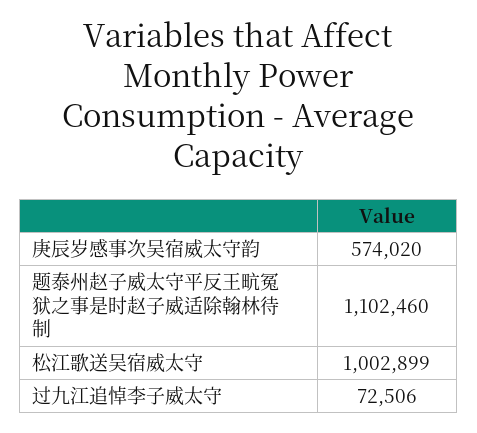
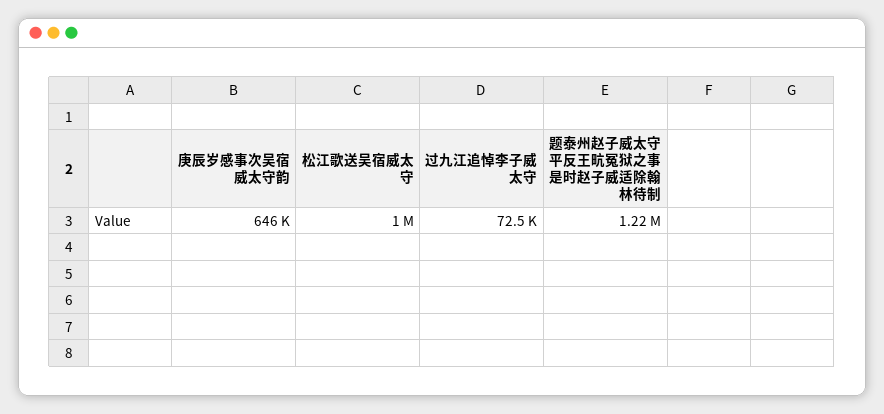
庚辰岁感事次吴宿威太守韵: 574020 -> 646000
题泰州赵子威太守平反王㽘冤狱之事是时赵子威适除翰林待制: 1102460 -> 1220000

